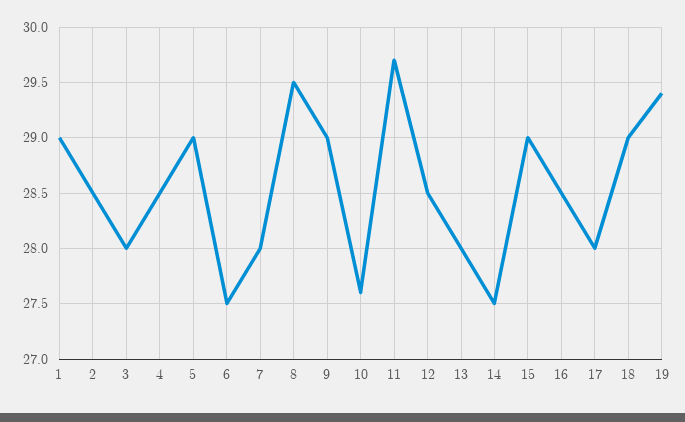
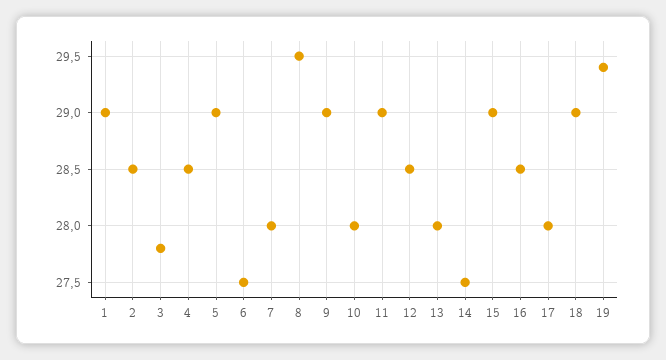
3: 28 -> 27.8
10: 27.6 -> 28
11: 29.7 -> 29

